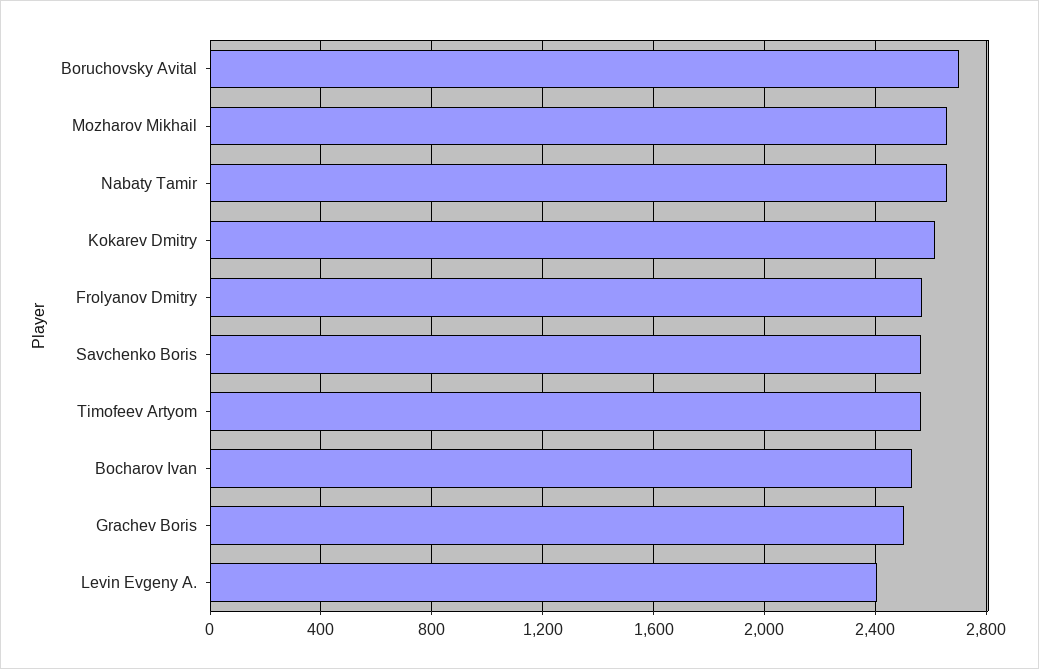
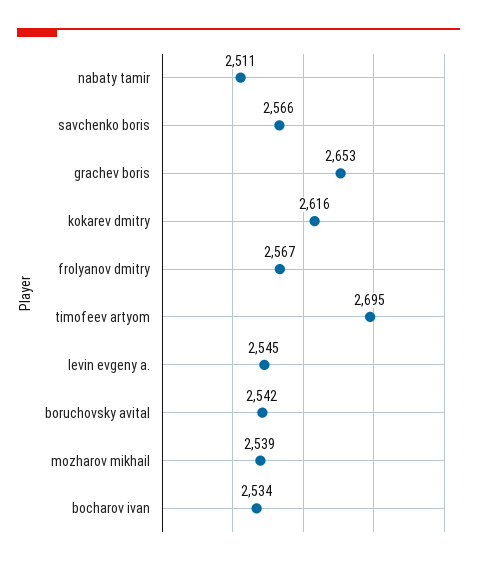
Boruchovsky Avital: 2700 -> 2542
Mozharov Mikhail: 2650 -> 2539
Nabaty Tamir: 2650 -> 2511
Timofeev Artyom: 2550 -> 2695
Grachev Boris: 2500 -> 2653
Levin Evgeny A.: 2400 -> 2545

